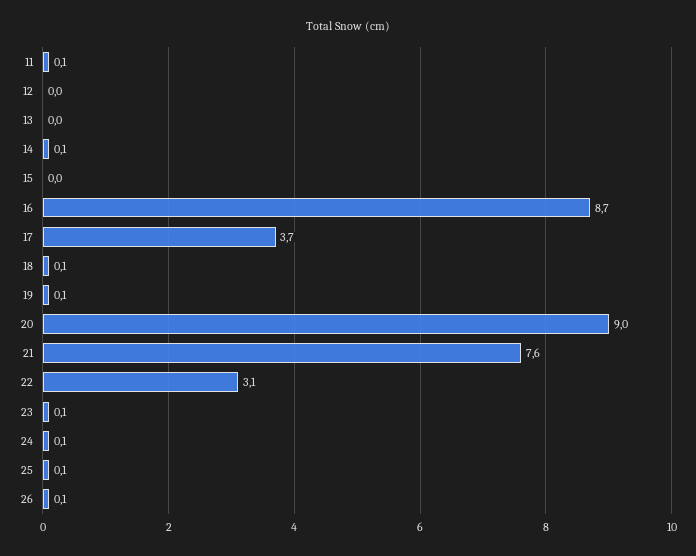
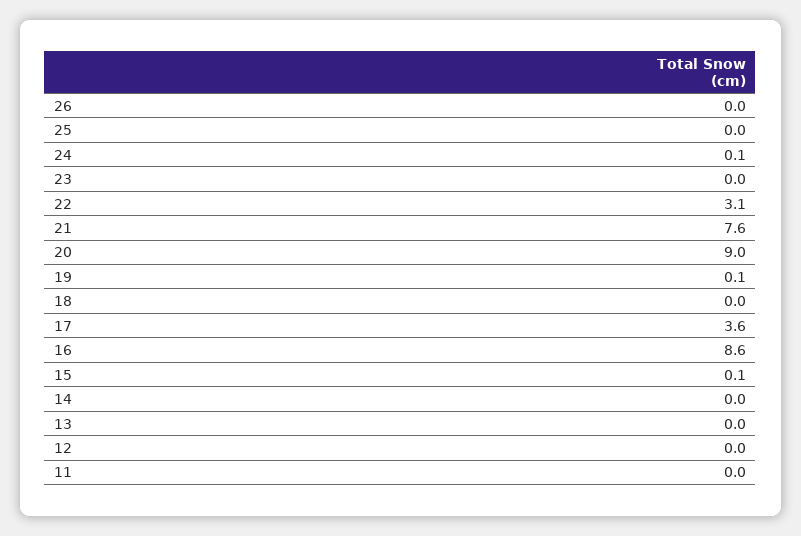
11: 0.1 -> 0
14: 0.1 -> 0
15: 0 -> 0.1
16: 8.7 -> 8.6
17: 3.7 -> 3.6
18: 0.1 -> 0
23: 0.1 -> 0
25: 0.1 -> 0
26: 0.1 -> 0

